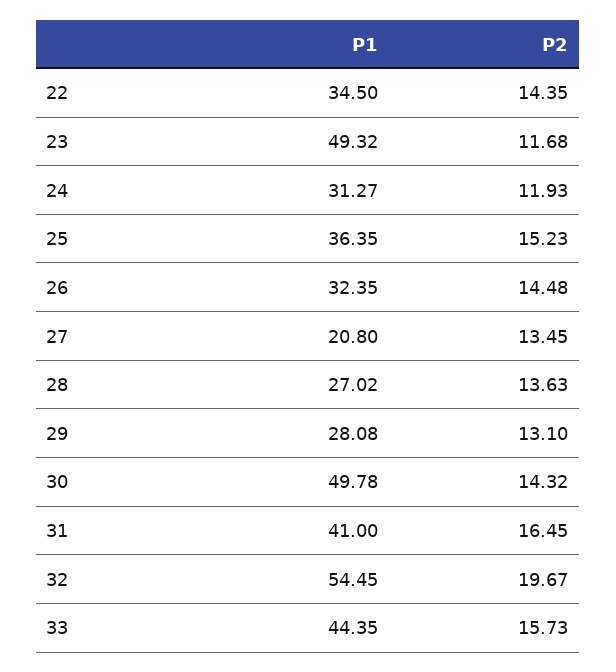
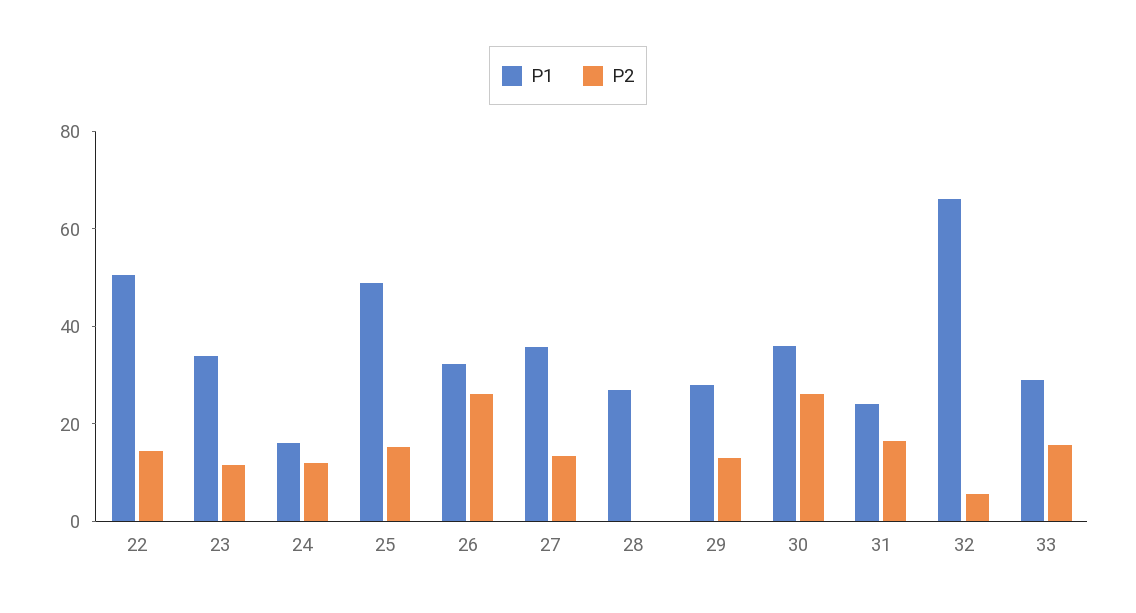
P1, 22: 34.5 -> 50
P1, 23: 49.32 -> 35
P1, 24: 31.27 -> 15
P1, 25: 36.35 -> 50
P2, 26: 14.48 -> 25
P1, 27: 20.8 -> 35
P2, 28: 13.63 -> 0
P1, 30: 49.78 -> 35
P2, 30: 14.32 -> 25
P1, 31: 41 -> 25
P1, 32: 54.45 -> 65
P2, 32: 19.67 -> 5
P1, 33: 44.35 -> 30

